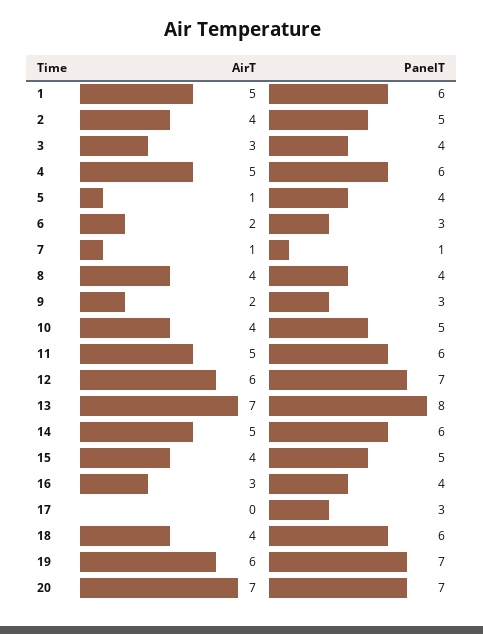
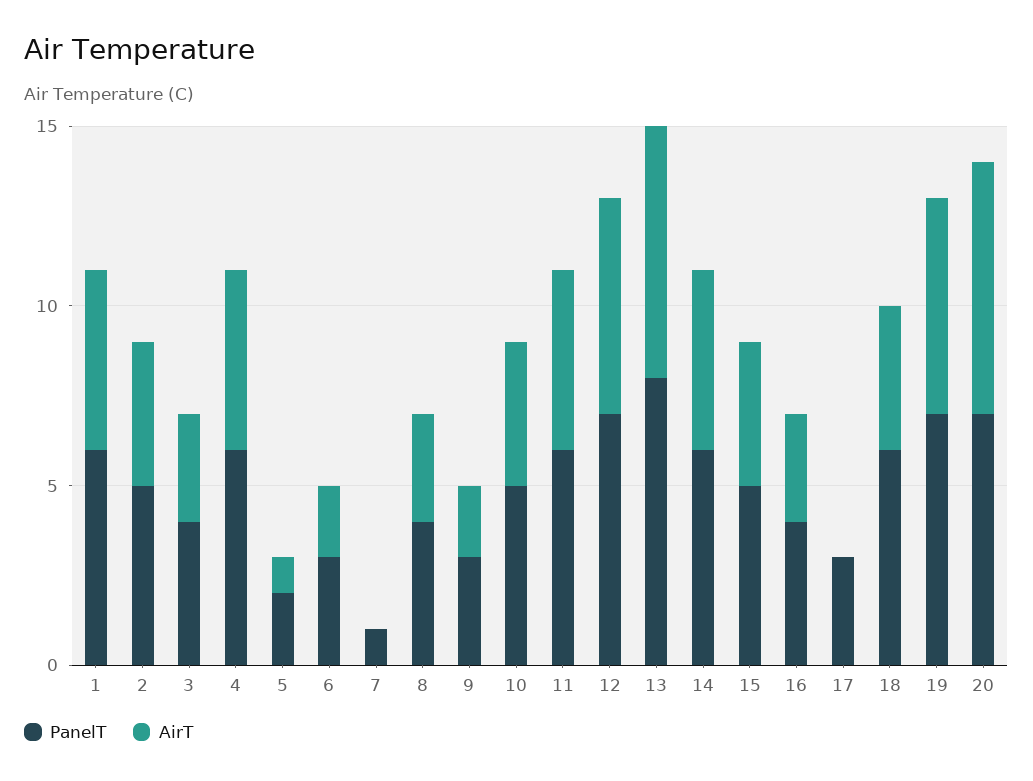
PanelT, 5: 4 -> 2
AirT, 7: 1 -> 0
AirT, 8: 4 -> 3

